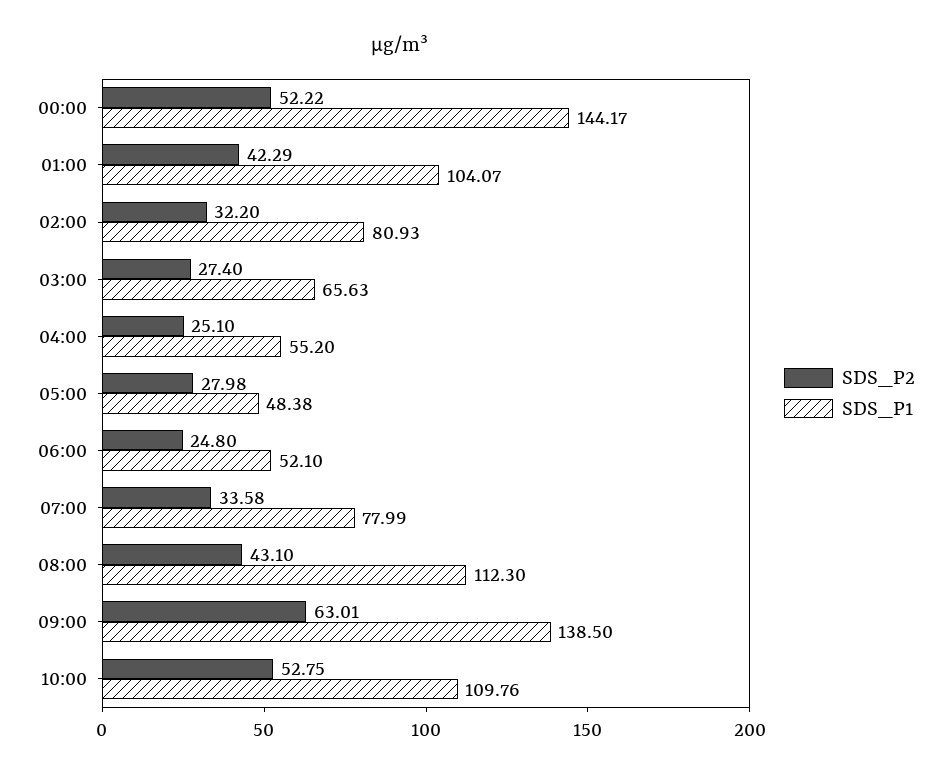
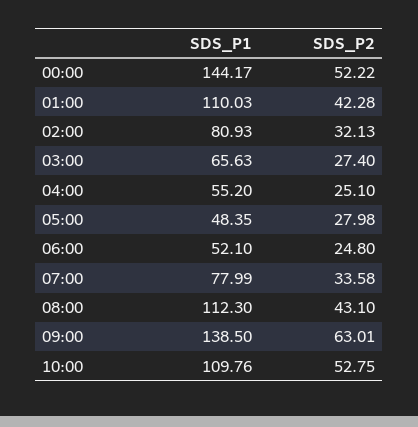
SDS_P2, 01:00: 42.29 -> 42.28
SDS_P1, 01:00: 104.07 -> 110.03
SDS_P2, 02:00: 32.2 -> 32.13
SDS_P1, 05:00: 48.38 -> 48.35

